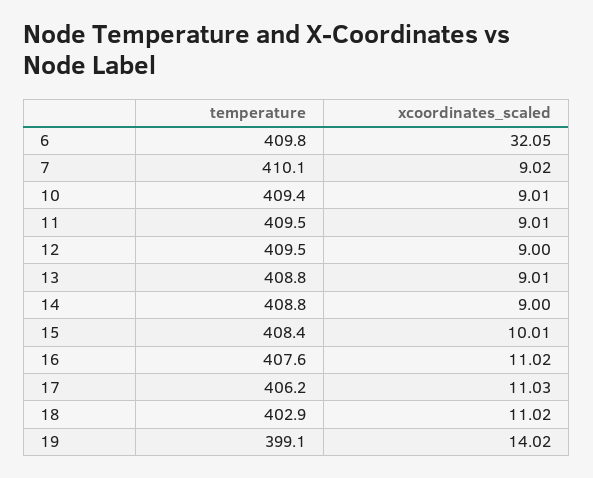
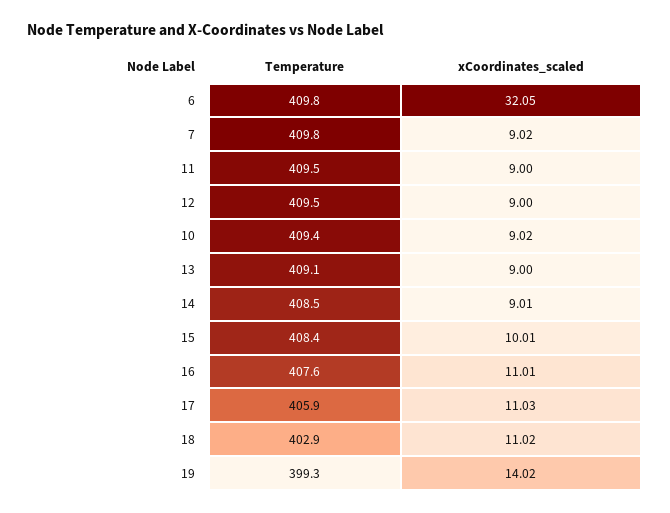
temperature, 7: 410.1 -> 409.8
xcoordinates_scaled, 10: 9.01 -> 9.02
xcoordinates_scaled, 11: 9.01 -> 9
temperature, 13: 408.8 -> 409.1
xcoordinates_scaled, 13: 9.01 -> 9
temperature, 14: 408.8 -> 408.5
xcoordinates_scaled, 14: 9 -> 9.01
xcoordinates_scaled, 16: 11.02 -> 11.01
temperature, 17: 406.2 -> 405.9
temperature, 19: 399.1 -> 399.3

